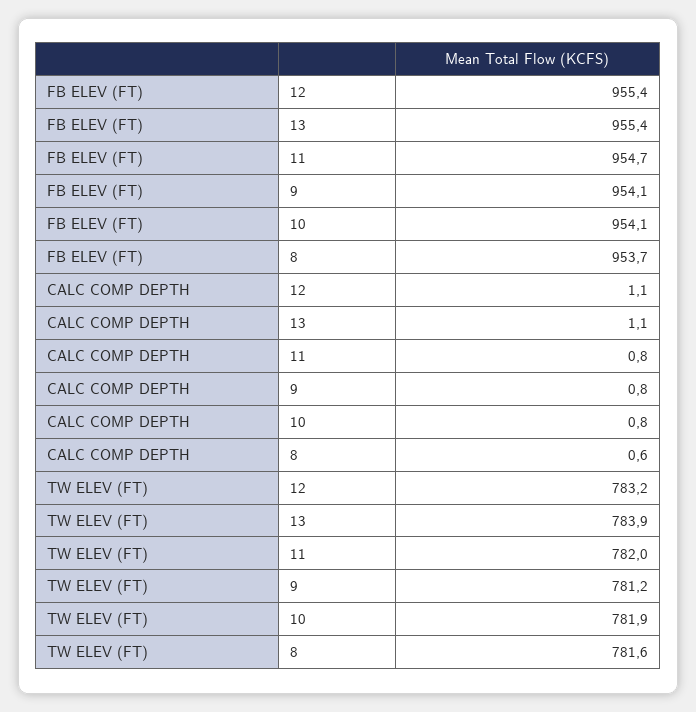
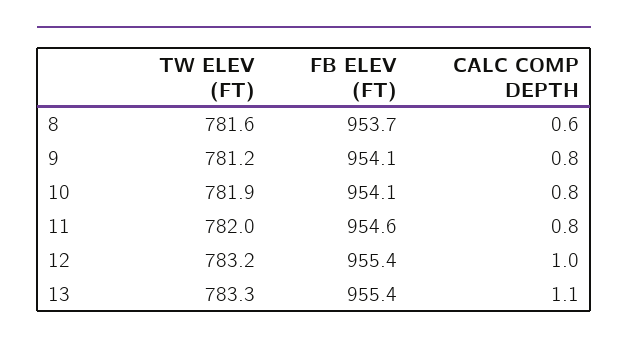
FB ELEV (FT), 11: 954.7 -> 954.6
CALC COMP DEPTH, 12: 1.1 -> 1
TW ELEV (FT), 13: 783.9 -> 783.3

